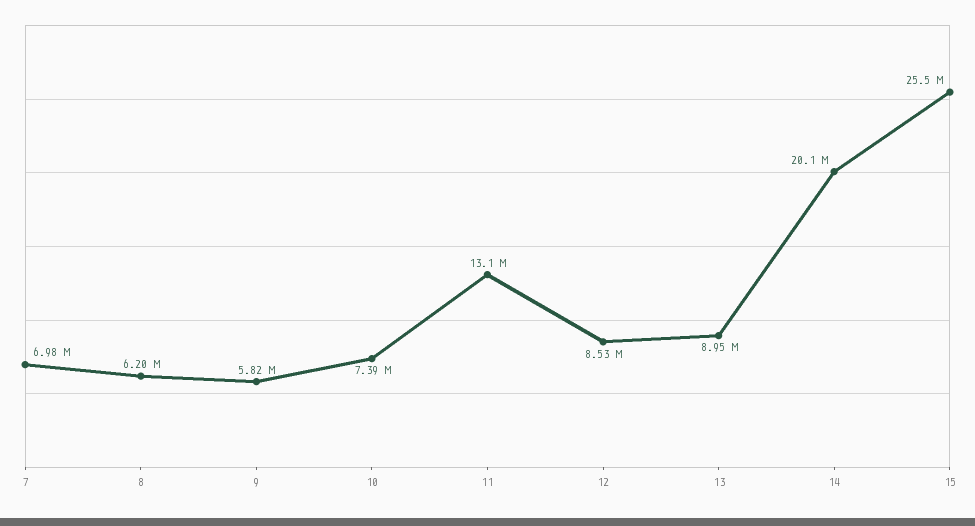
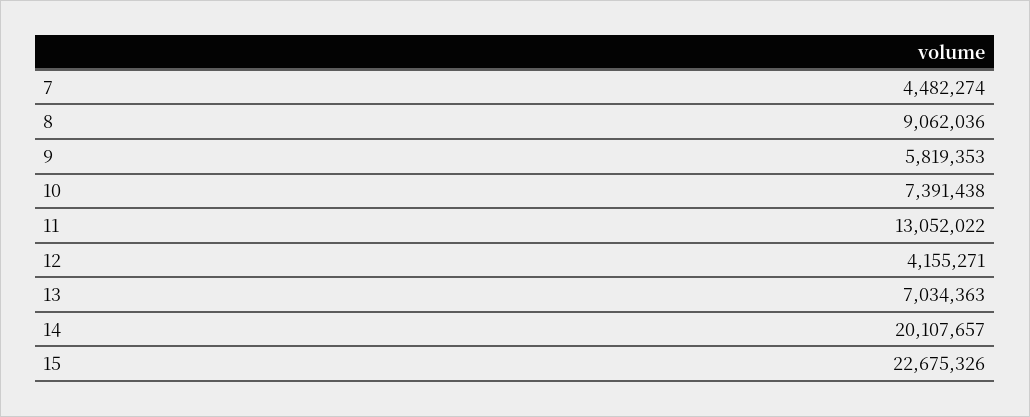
7: 6980000 -> 4482274
8: 6200000 -> 9062036
12: 8530000 -> 4155271
13: 8950000 -> 7034363
15: 25500000 -> 22675326

